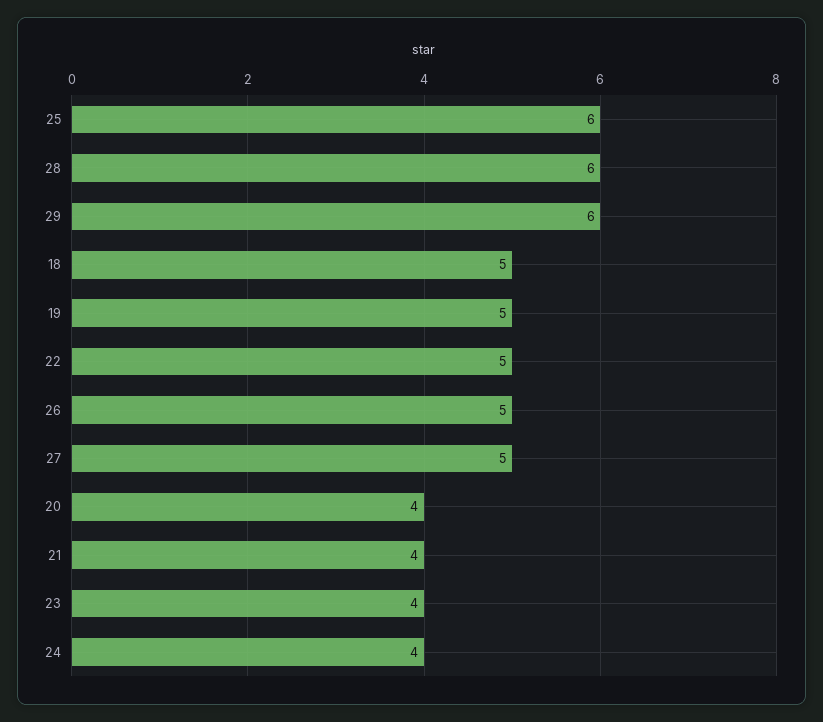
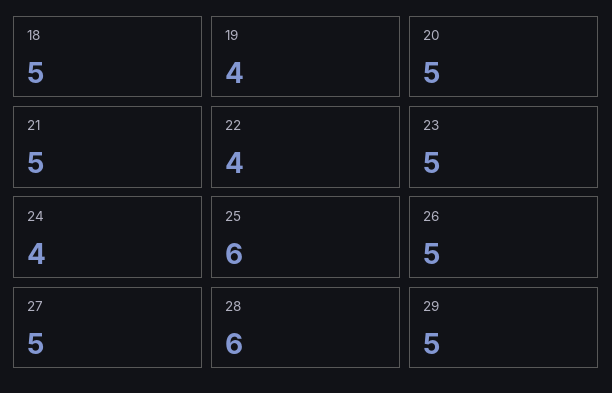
29: 6 -> 5
19: 5 -> 4
22: 5 -> 4
20: 4 -> 5
21: 4 -> 5
23: 4 -> 5

